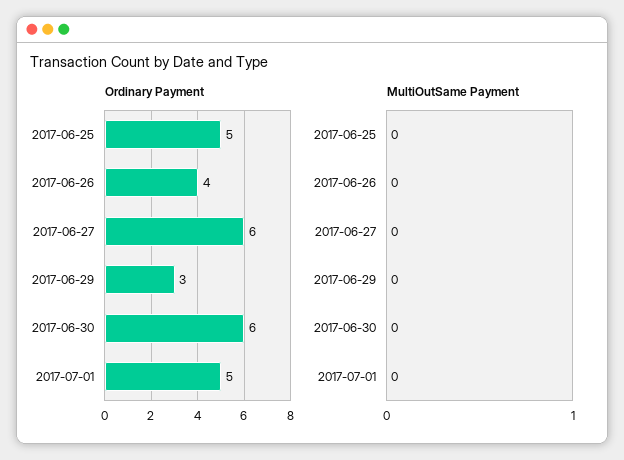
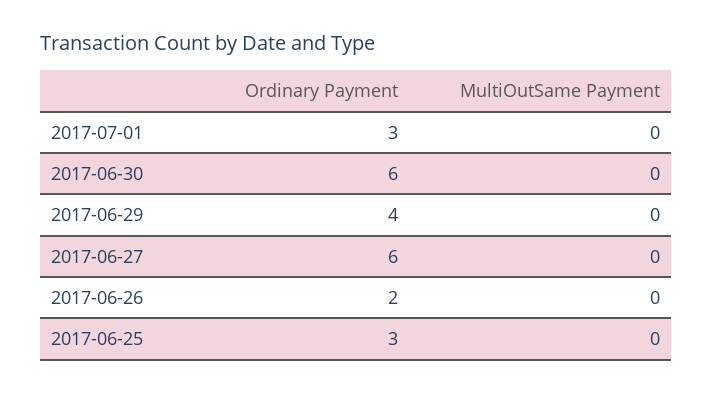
Ordinary Payment, 2017-06-25: 5 -> 3
Ordinary Payment, 2017-06-26: 4 -> 2
Ordinary Payment, 2017-06-29: 3 -> 4
Ordinary Payment, 2017-07-01: 5 -> 3

